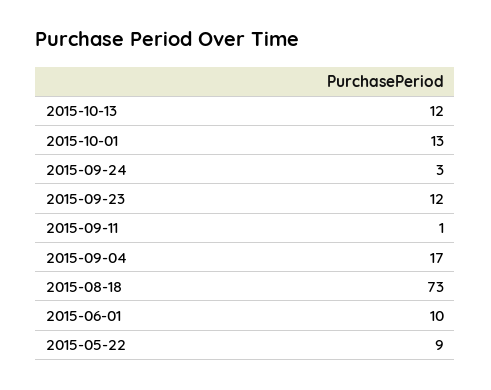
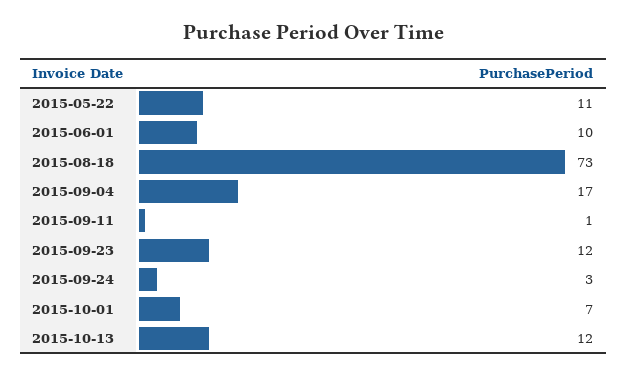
2015-10-01: 13 -> 7
2015-05-22: 9 -> 11

